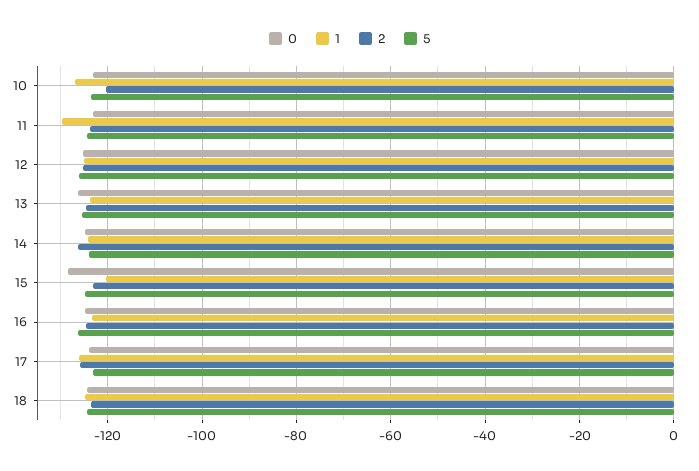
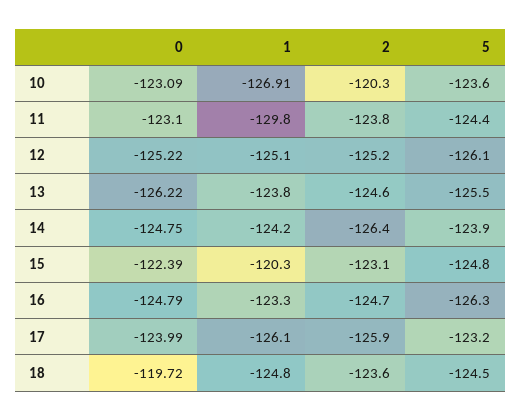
0, 15: -128 -> -122.39
0, 18: -124 -> -119.72

